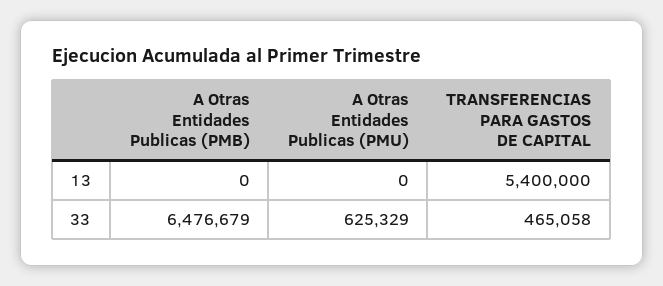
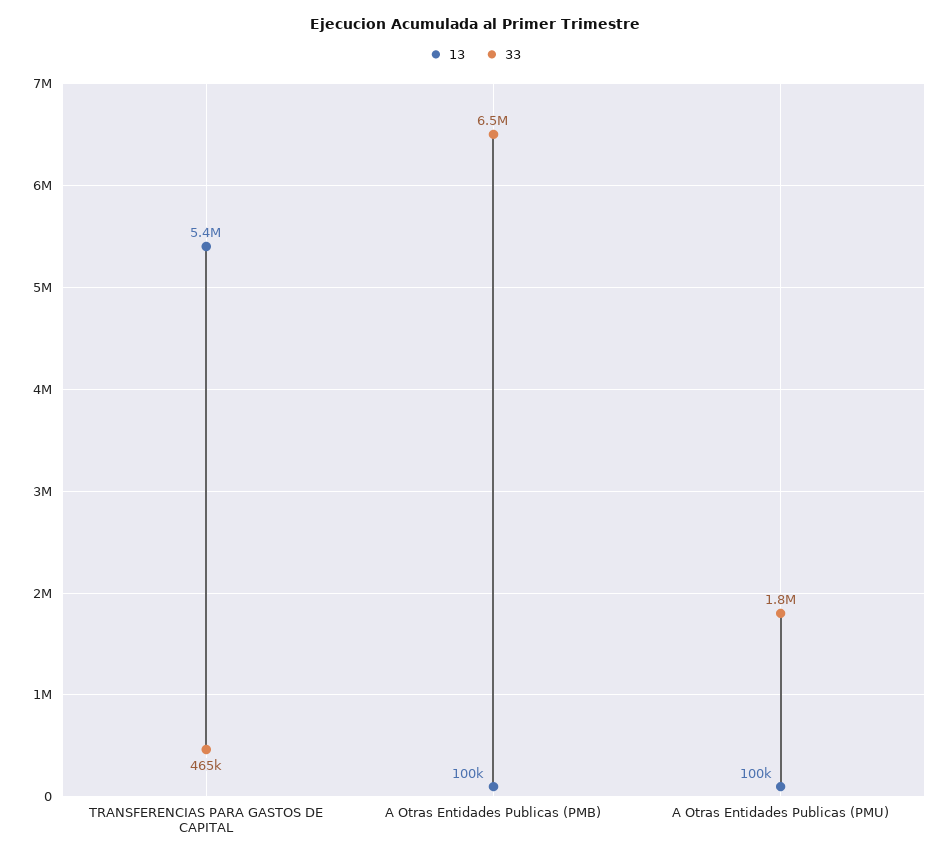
13, A Otras Entidades Publicas (PMB): 0 -> 100000
13, A Otras Entidades Publicas (PMU): 0 -> 100000
33, A Otras Entidades Publicas (PMU): 625329 -> 1800000

